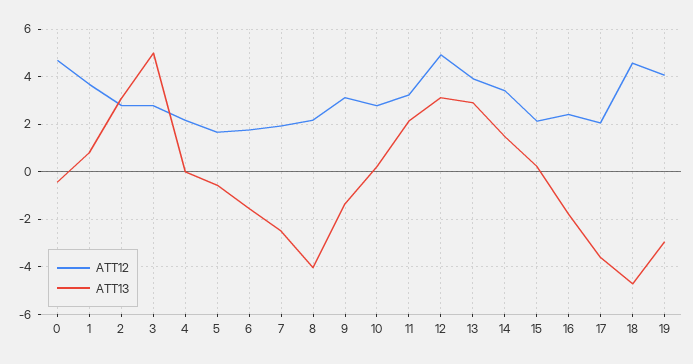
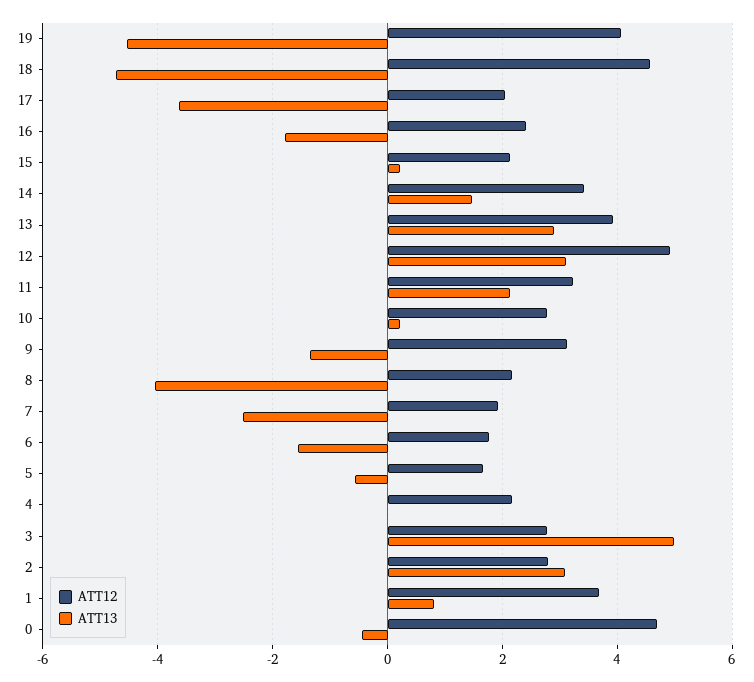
ATT13, 19: -3 -> -4.6

